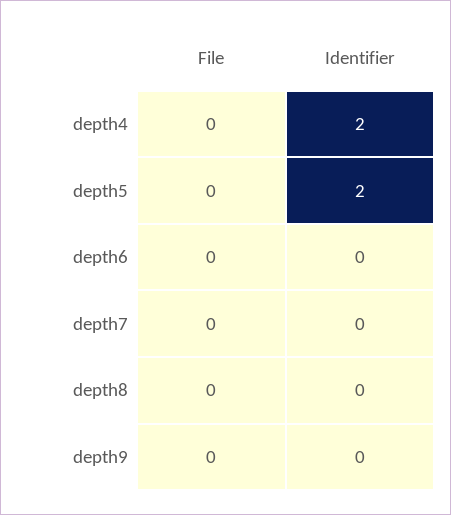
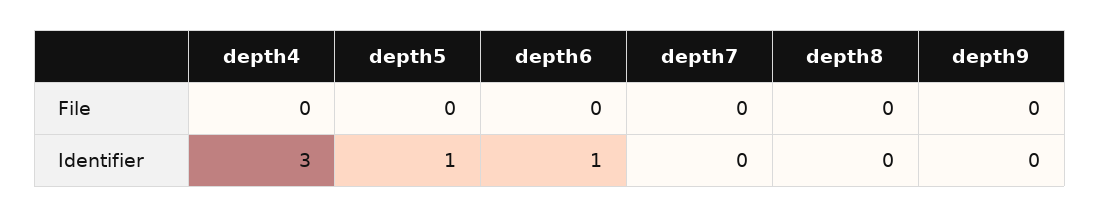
Identifier, depth4: 2 -> 3
Identifier, depth5: 2 -> 1
Identifier, depth6: 0 -> 1

